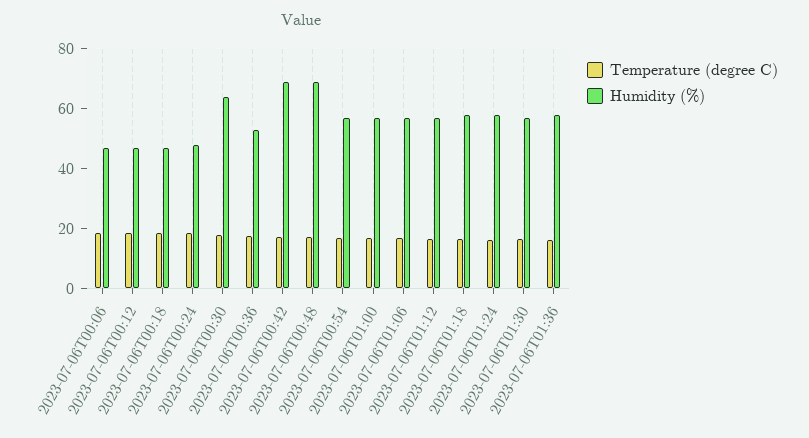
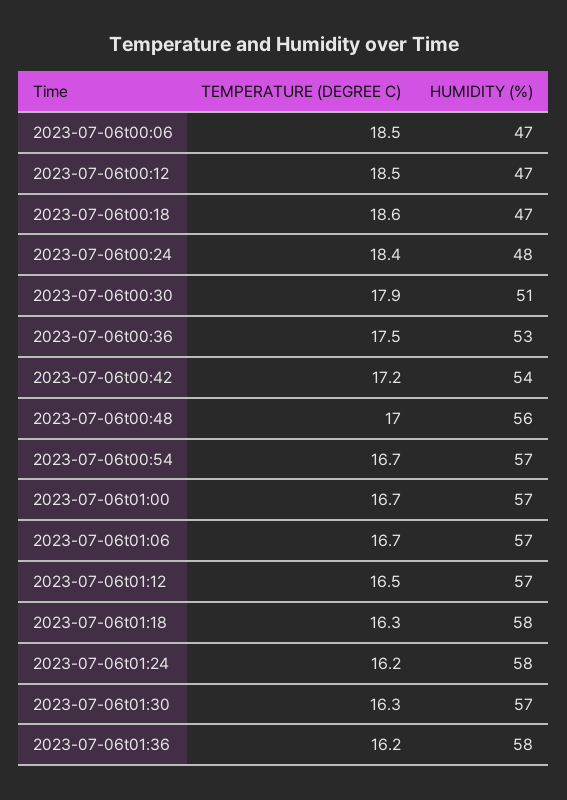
Humidity (%), 2023-07-06T00:30: 65 -> 51
Humidity (%), 2023-07-06T00:42: 70 -> 54
Humidity (%), 2023-07-06T00:48: 70 -> 56

